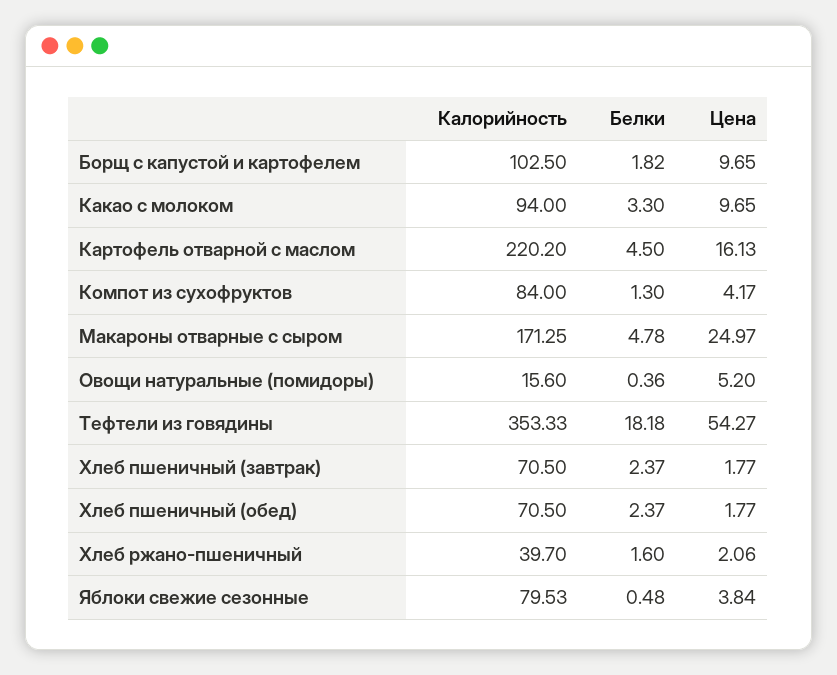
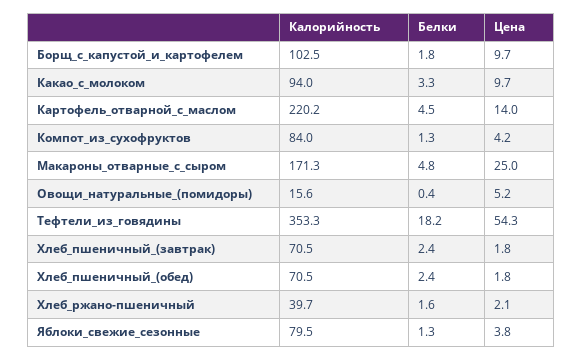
Цена, Картофель отварной с маслом: 16.13 -> 14
Белки, Яблоки свежие сезонные: 0.48 -> 1.3

